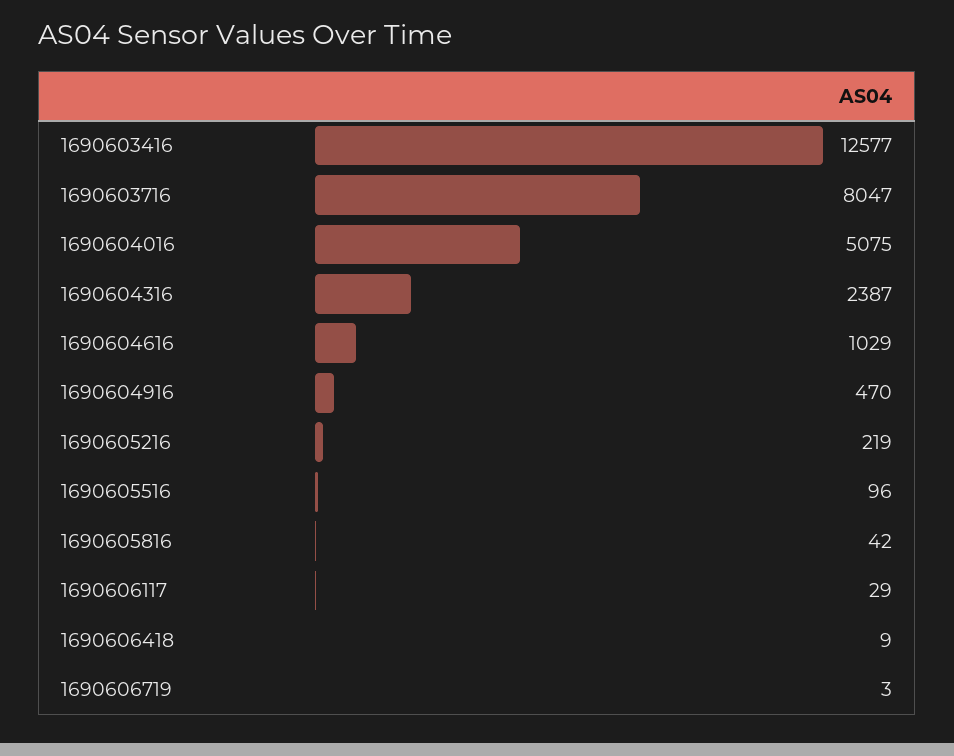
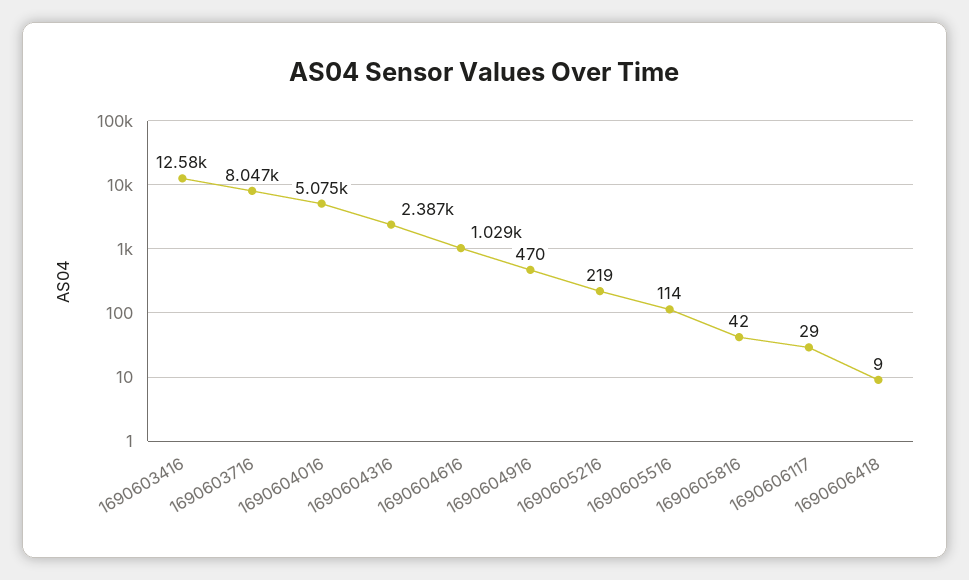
1690605516: 96 -> 114
1690606719: 3 -> none

